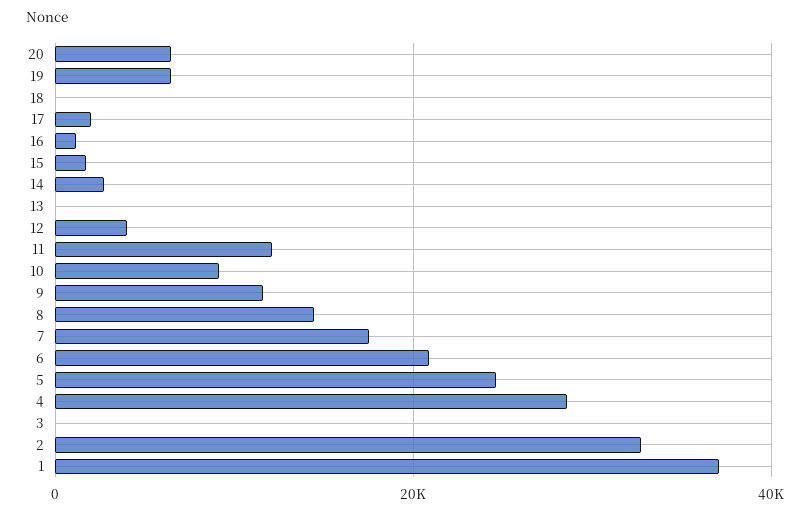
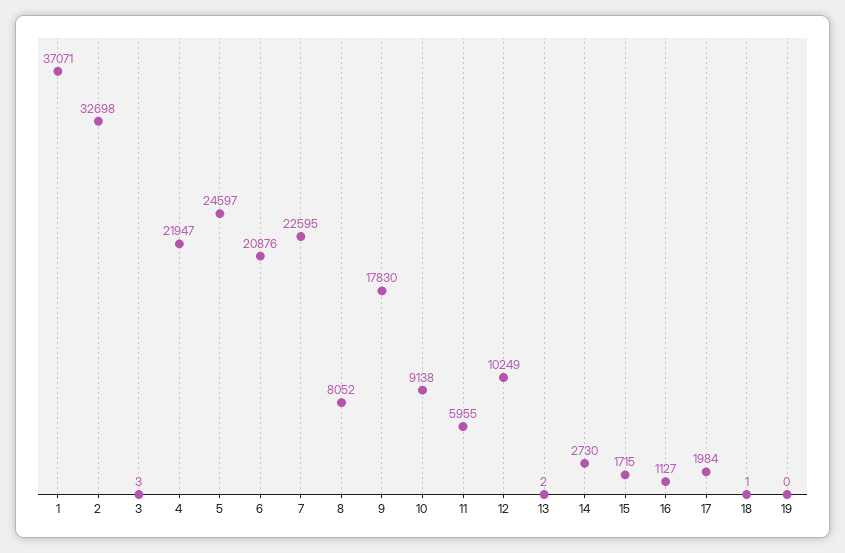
20: 6000 -> none
19: 6000 -> 0
12: 4000 -> 10249
11: 12000 -> 5955
9: 12000 -> 17830
8: 14000 -> 8052
7: 18000 -> 22595
4: 28000 -> 21947

